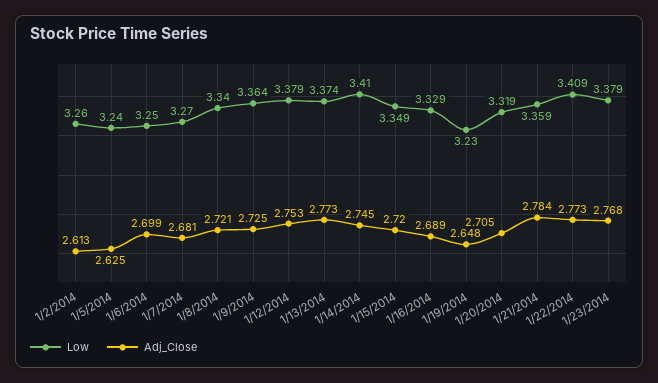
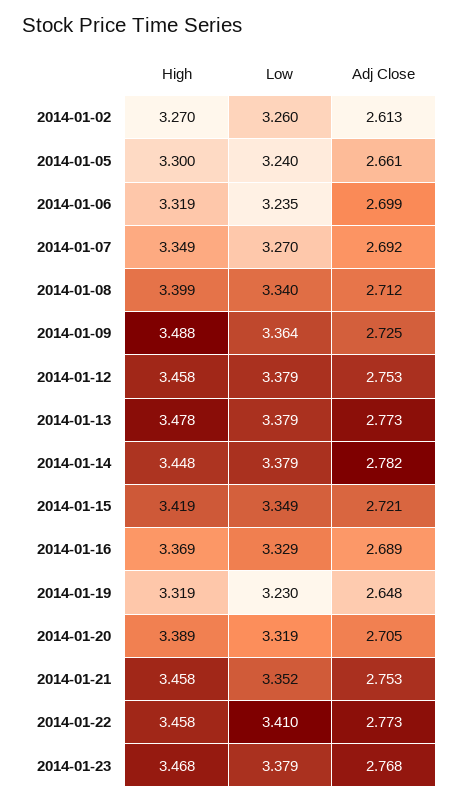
Adj_Close, 1/5/2014: 2.625 -> 2.661
Low, 1/6/2014: 3.25 -> 3.235
Adj_Close, 1/7/2014: 2.681 -> 2.692
Adj_Close, 1/8/2014: 2.721 -> 2.712
Low, 1/13/2014: 3.374 -> 3.379
Low, 1/14/2014: 3.41 -> 3.379
Adj_Close, 1/14/2014: 2.745 -> 2.782
Adj_Close, 1/15/2014: 2.72 -> 2.721
Low, 1/21/2014: 3.359 -> 3.352
Adj_Close, 1/21/2014: 2.784 -> 2.753
Low, 1/22/2014: 3.409 -> 3.41
High, 1/2/2014: none -> 3.27
High, 1/5/2014: none -> 3.3
High, 1/6/2014: none -> 3.319
High, 1/7/2014: none -> 3.349
High, 1/8/2014: none -> 3.399
High, 1/9/2014: none -> 3.488
High, 1/12/2014: none -> 3.458
High, 1/13/2014: none -> 3.478
High, 1/14/2014: none -> 3.448
High, 1/15/2014: none -> 3.419
High, 1/16/2014: none -> 3.369
High, 1/19/2014: none -> 3.319
High, 1/20/2014: none -> 3.389
High, 1/21/2014: none -> 3.458
High, 1/22/2014: none -> 3.458
High, 1/23/2014: none -> 3.468

